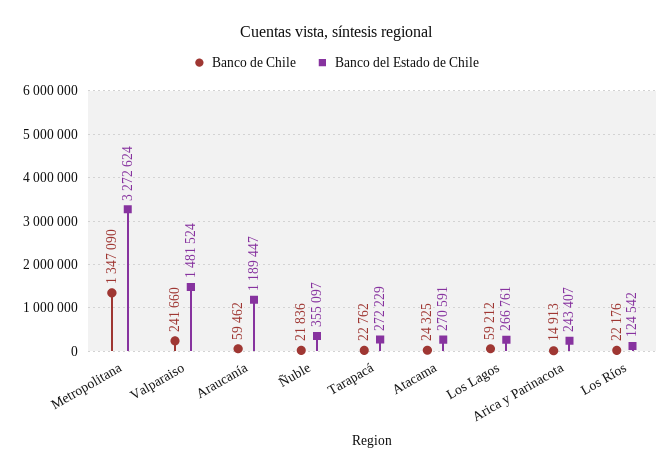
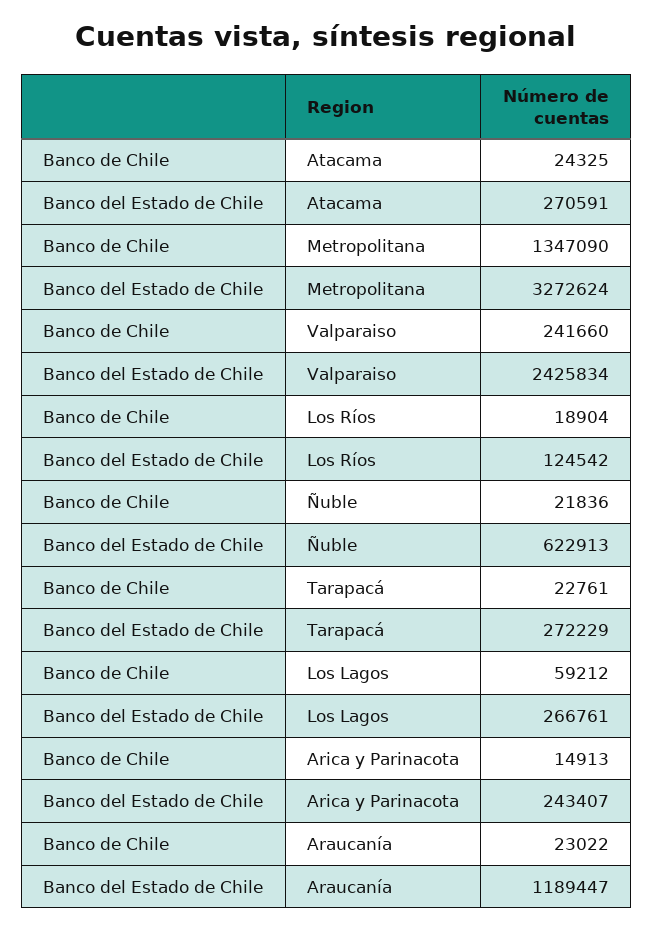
Banco del Estado de Chile, Valparaiso: 1481524 -> 2425834
Banco de Chile, Araucanía: 59462 -> 23022
Banco del Estado de Chile, Ñuble: 355097 -> 622913
Banco de Chile, Tarapacá: 22762 -> 22761
Banco de Chile, Los Ríos: 22176 -> 18904

